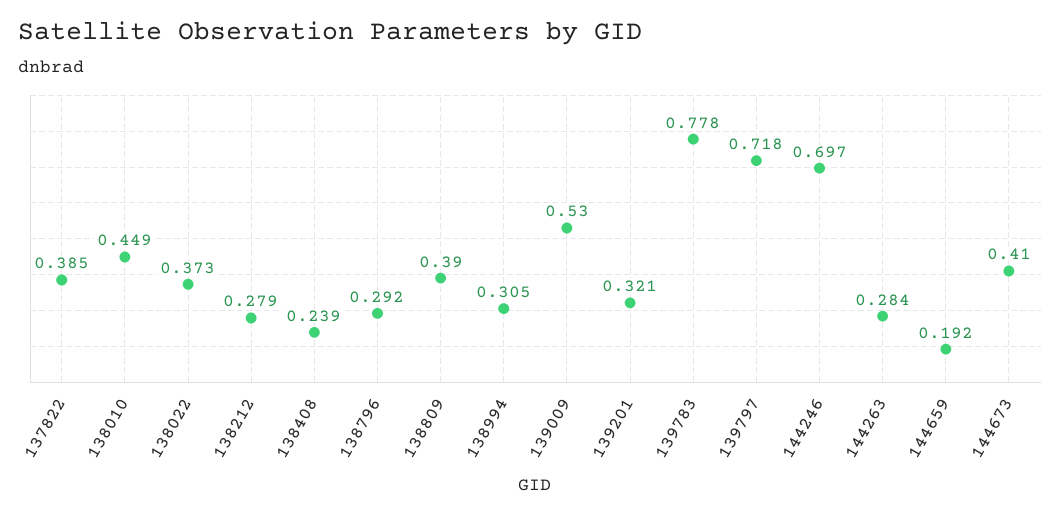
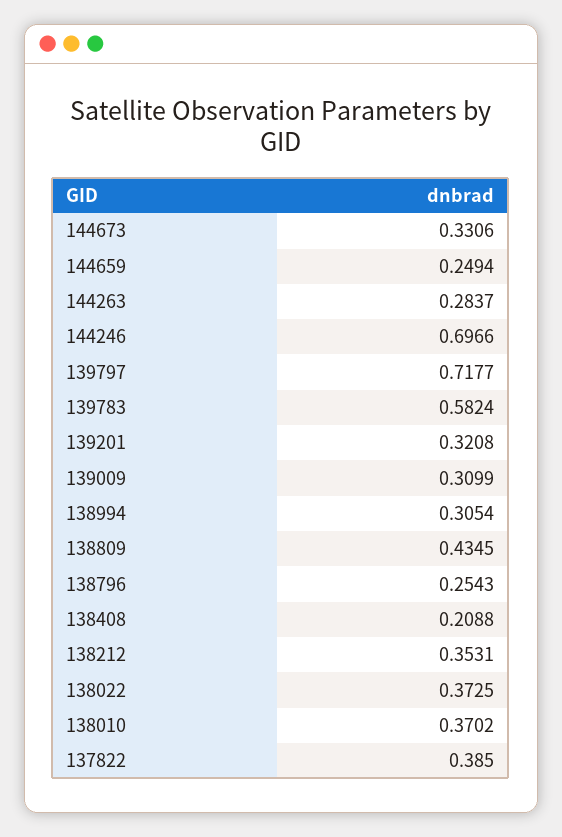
138010: 0.449 -> 0.3702
138212: 0.279 -> 0.3531
138408: 0.239 -> 0.2088
138796: 0.292 -> 0.2543
138809: 0.39 -> 0.4345
139009: 0.53 -> 0.3099
139783: 0.778 -> 0.5824
144659: 0.192 -> 0.2494
144673: 0.41 -> 0.3306

